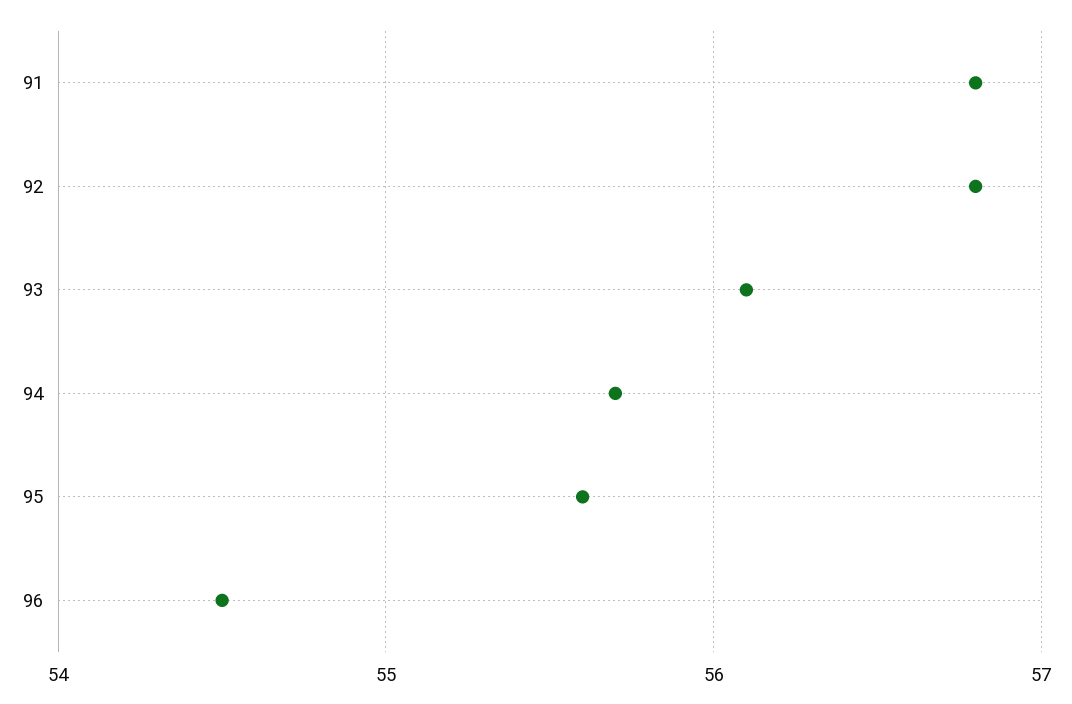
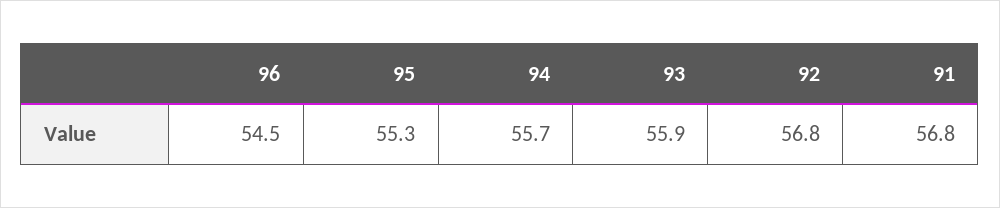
93: 56.1 -> 55.9
95: 55.6 -> 55.3

